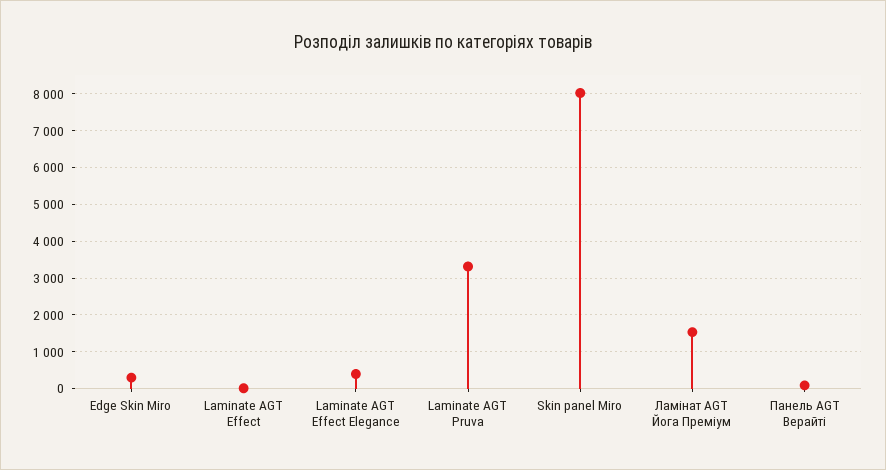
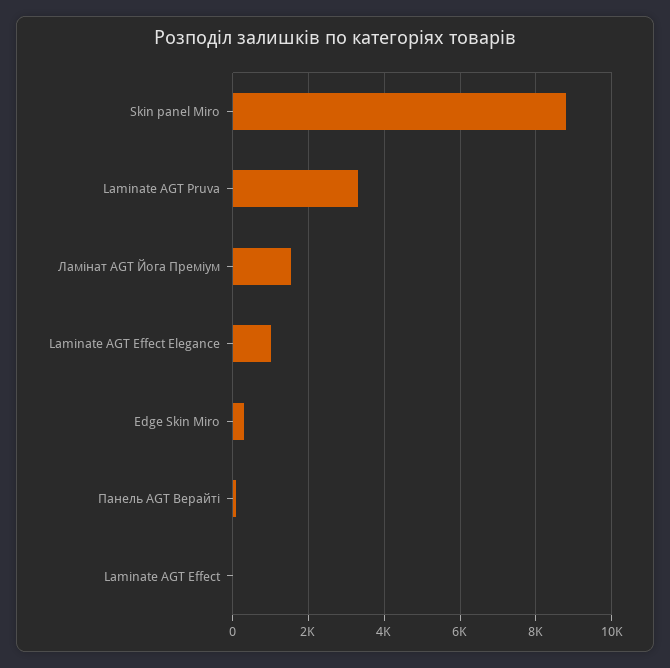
Laminate AGT Effect Elegance: 400 -> 1000
Skin panel Miro: 8000 -> 8800

